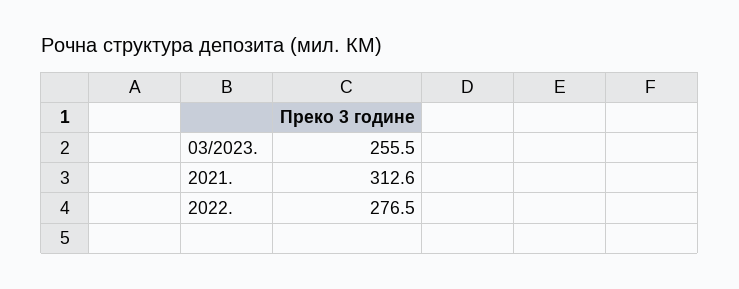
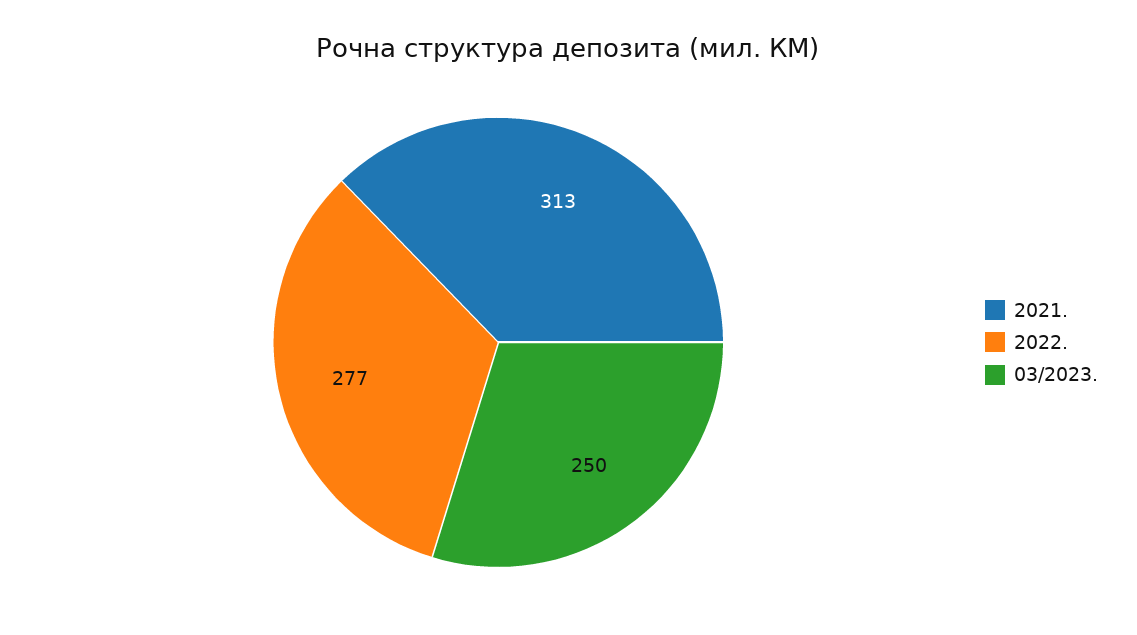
03/2023.: 255.5 -> 250

